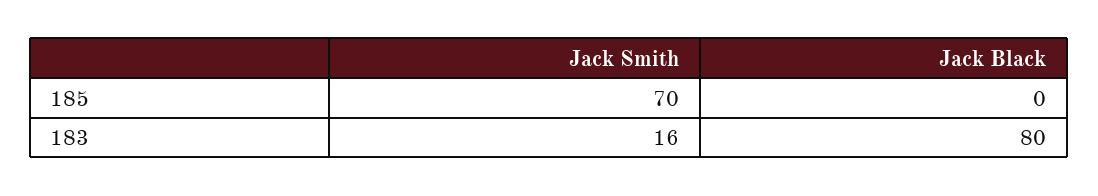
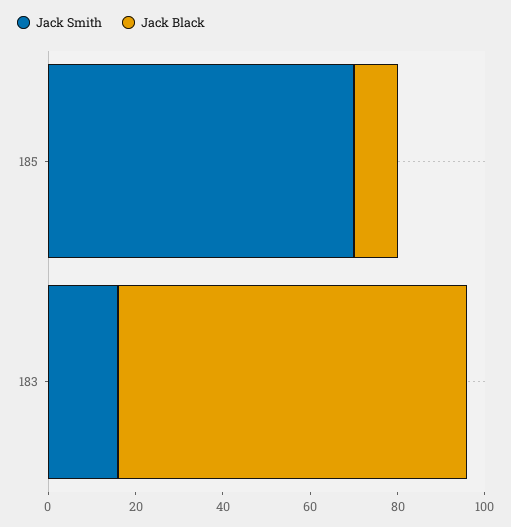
Jack Black, 185: 0 -> 10

